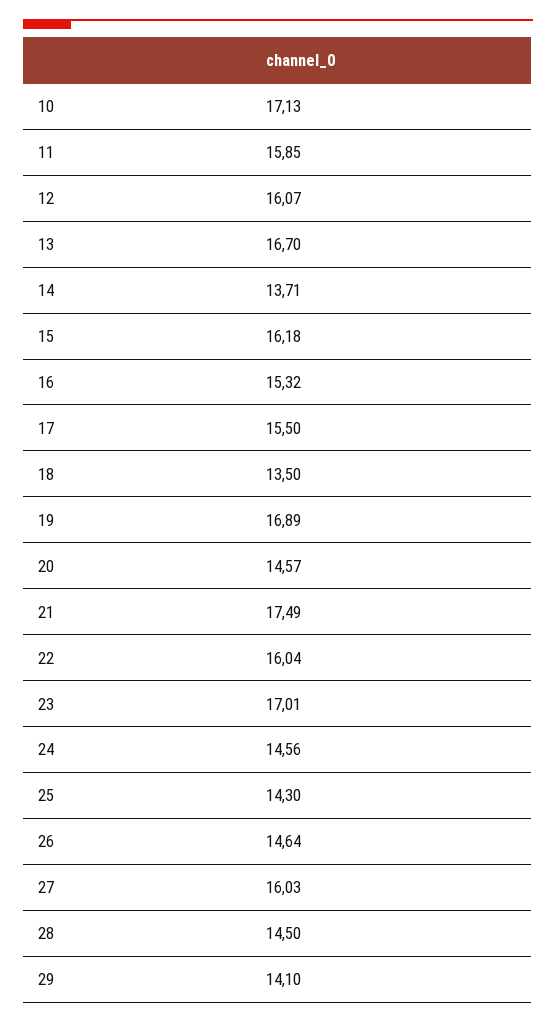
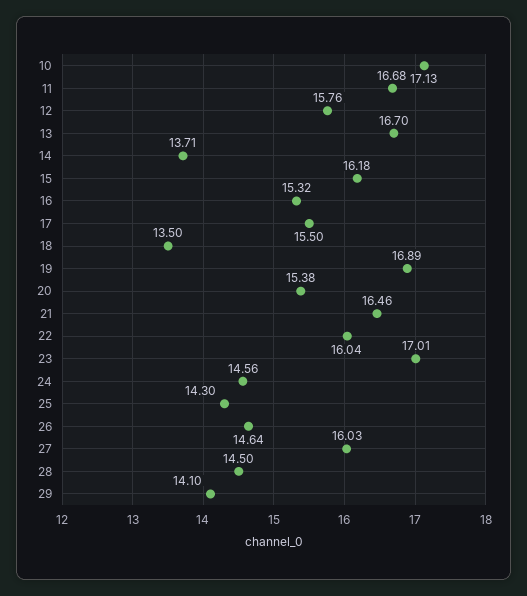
11: 15.85 -> 16.68
12: 16.07 -> 15.76
20: 14.57 -> 15.38
21: 17.49 -> 16.46

